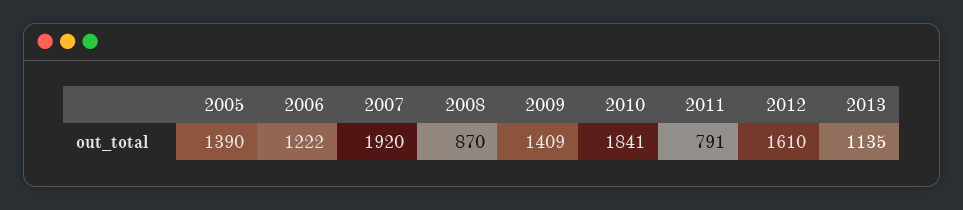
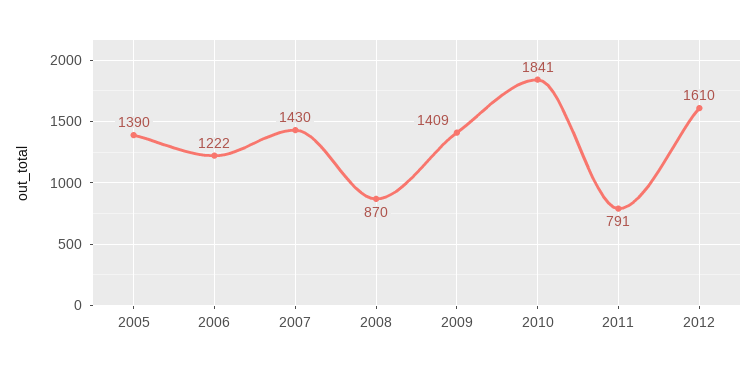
2007: 1920 -> 1430
2013: 1135 -> none

